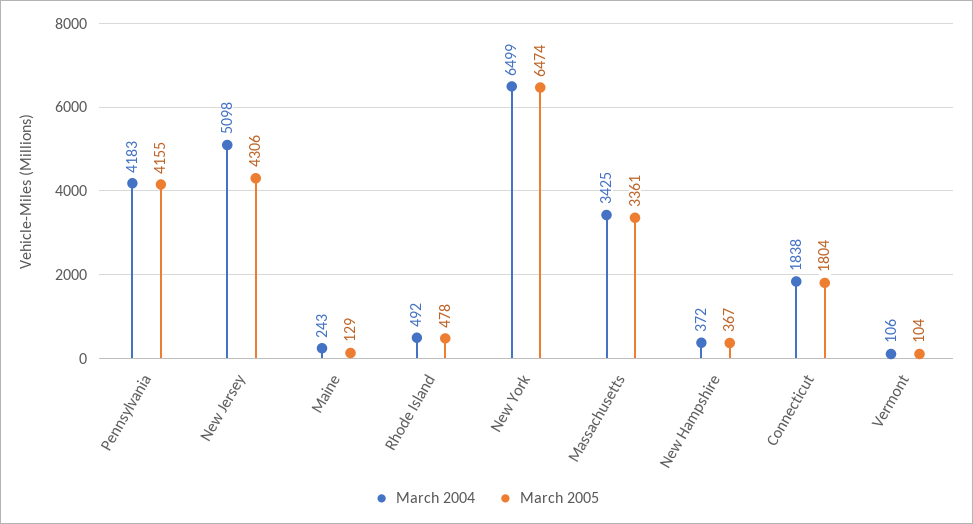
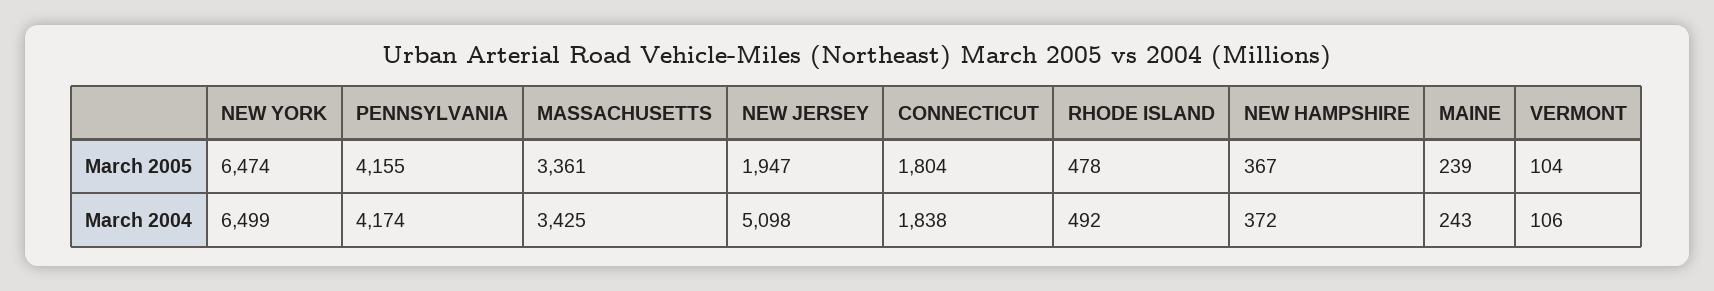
March 2004, Pennsylvania: 4183 -> 4174
March 2005, New Jersey: 4306 -> 1947
March 2005, Maine: 129 -> 239

